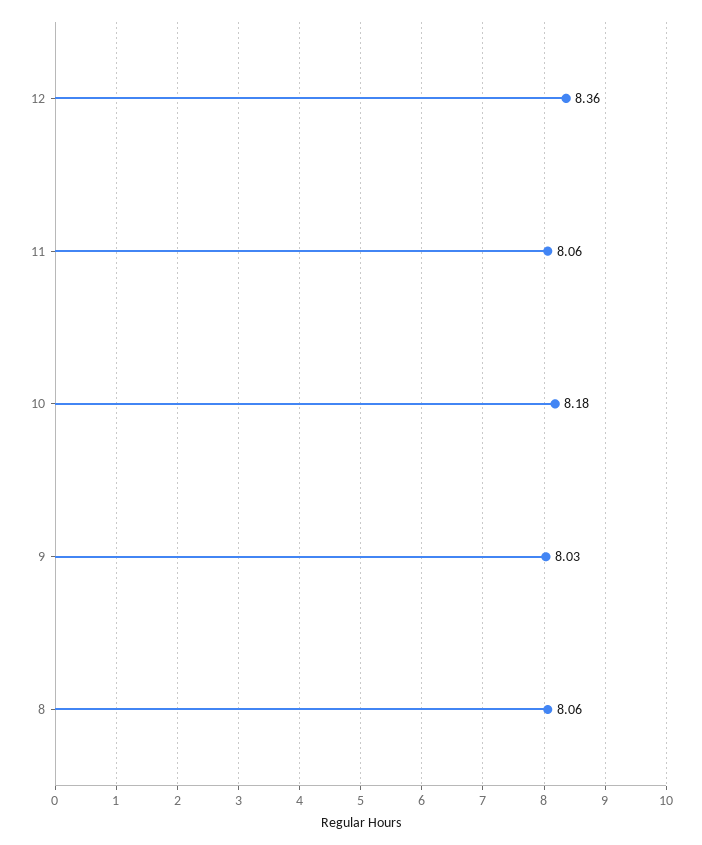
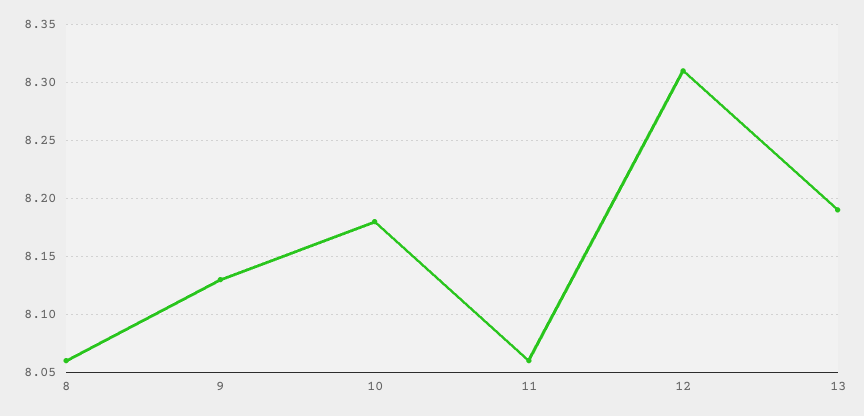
12: 8.36 -> 8.31
9: 8.03 -> 8.13
13: none -> 8.19

